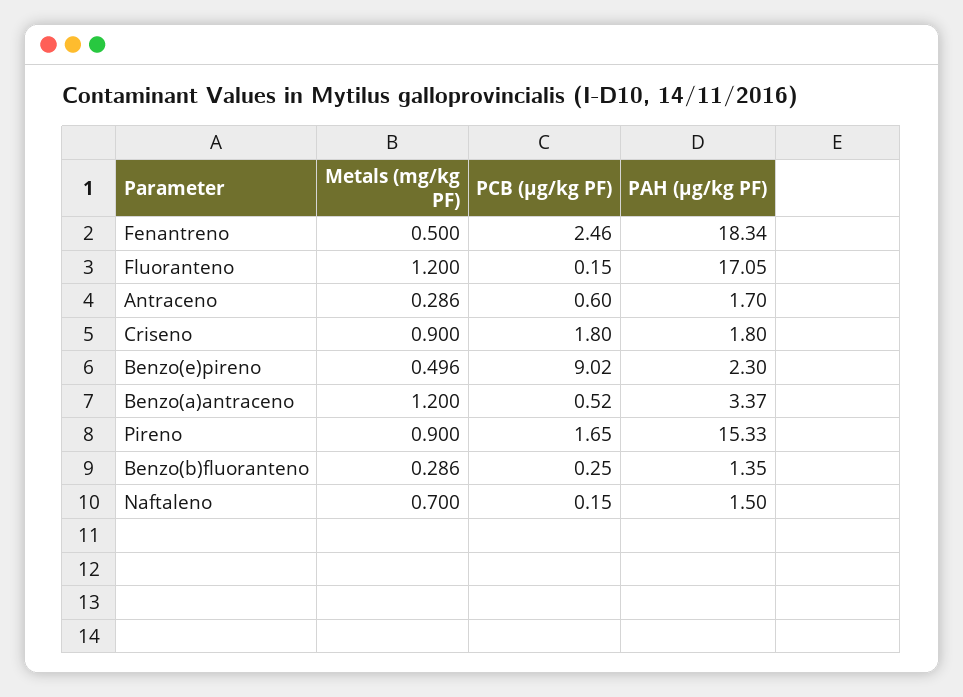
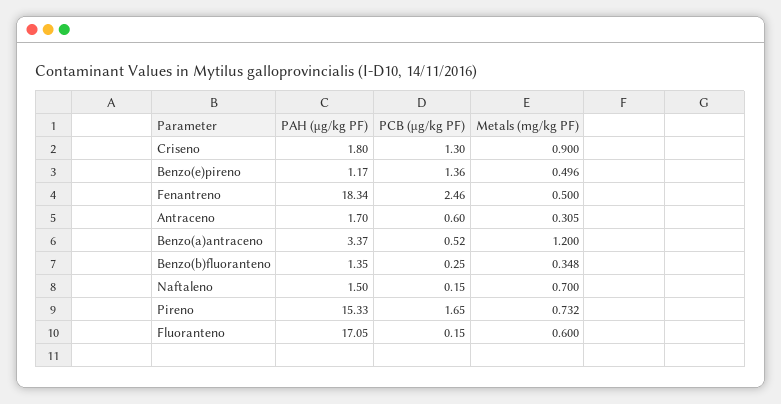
Metals (mg/kg PF), Fluoranteno: 1.2 -> 0.6
Metals (mg/kg PF), Antraceno: 0.286 -> 0.305
PCB (µg/kg PF), Criseno: 1.8 -> 1.3
PCB (µg/kg PF), Benzo(e)pireno: 9.02 -> 1.36
PAH (µg/kg PF), Benzo(e)pireno: 2.3 -> 1.17
Metals (mg/kg PF), Pireno: 0.9 -> 0.732
Metals (mg/kg PF), Benzo(b)fluoranteno: 0.286 -> 0.348

